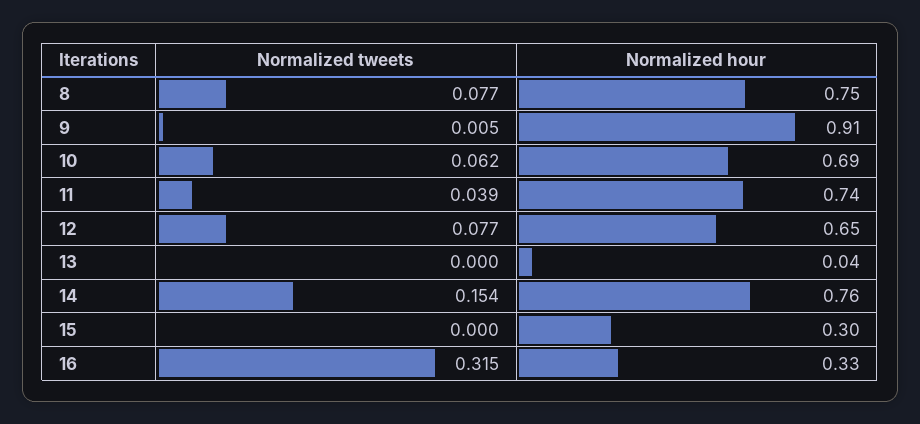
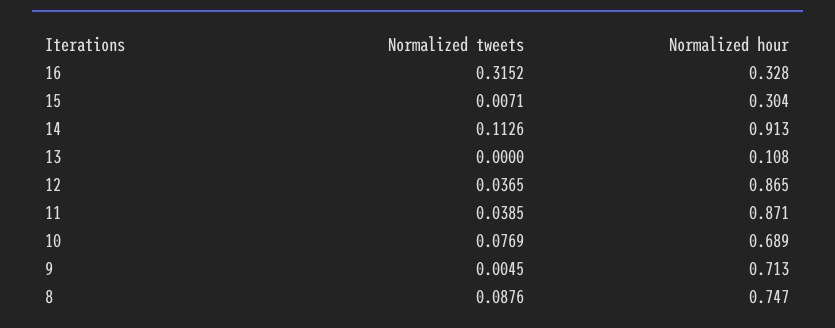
Normalized tweets, 8: 0.077 -> 0.0876
Normalized hour, 9: 0.91 -> 0.713
Normalized tweets, 10: 0.062 -> 0.0769
Normalized hour, 11: 0.74 -> 0.871
Normalized tweets, 12: 0.077 -> 0.0365
Normalized hour, 12: 0.65 -> 0.865
Normalized hour, 13: 0.04 -> 0.108
Normalized tweets, 14: 0.154 -> 0.1126
Normalized hour, 14: 0.76 -> 0.913
Normalized tweets, 15: 0 -> 0.0071

